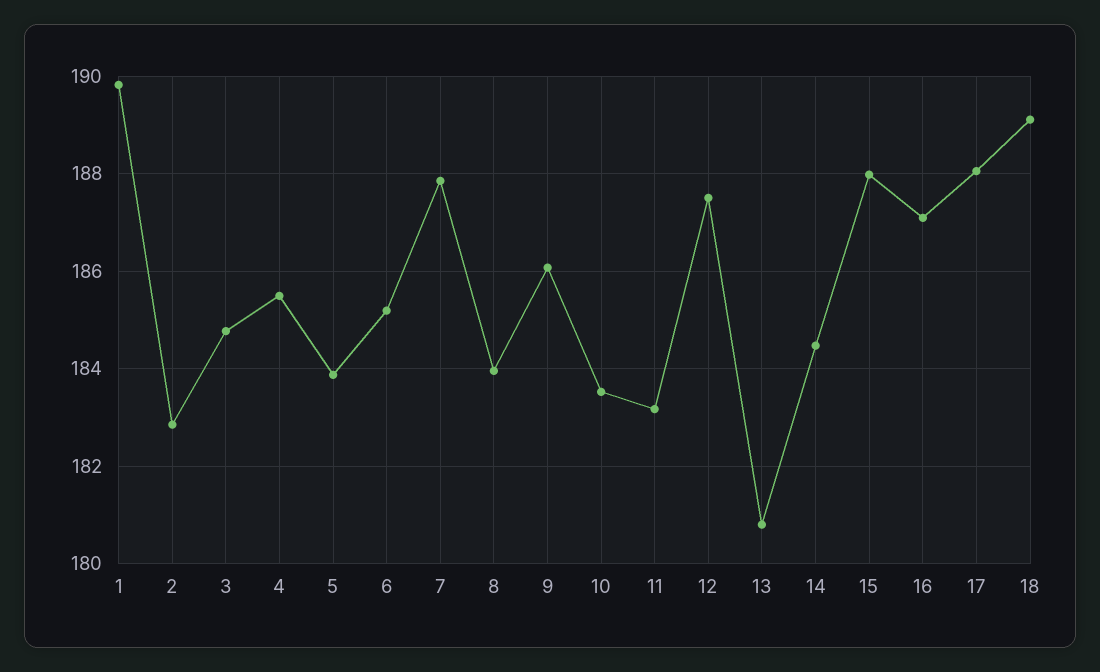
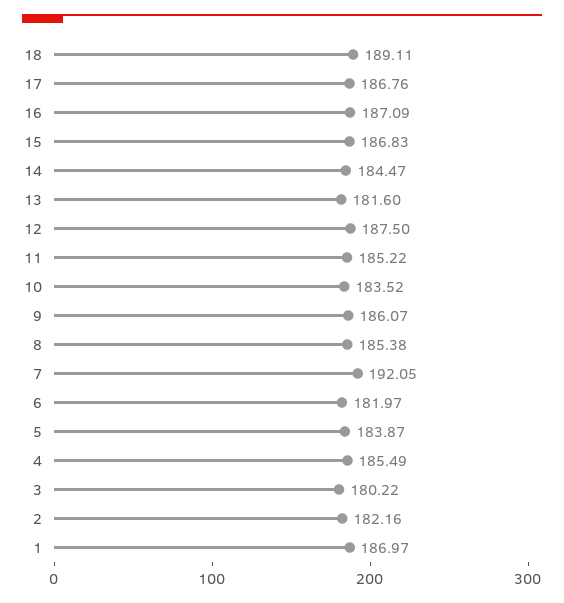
1: 189.8 -> 186.97
2: 182.8 -> 182.16
3: 184.8 -> 180.22
6: 185.2 -> 181.97
7: 187.8 -> 192.05
8: 184 -> 185.38
11: 183.2 -> 185.22
13: 180.8 -> 181.6
15: 188 -> 186.83
17: 188 -> 186.76

